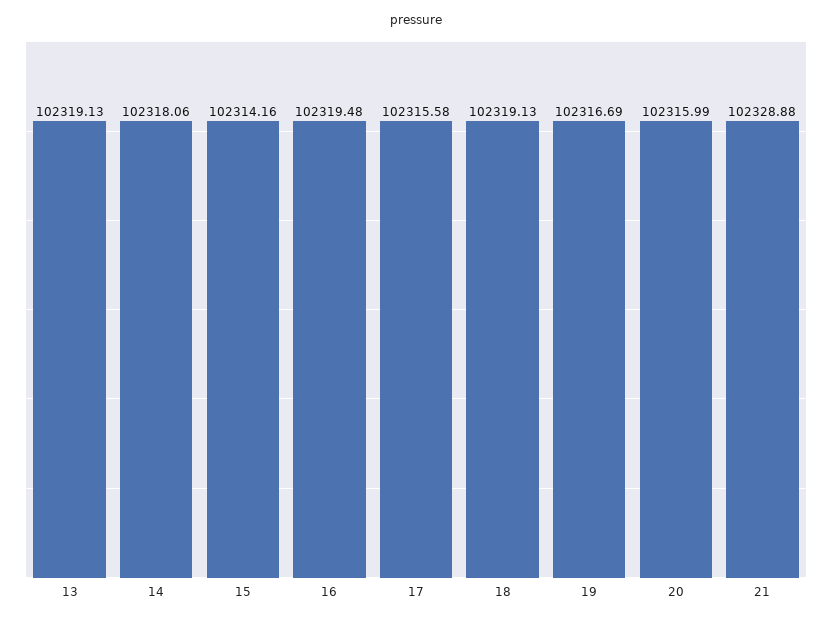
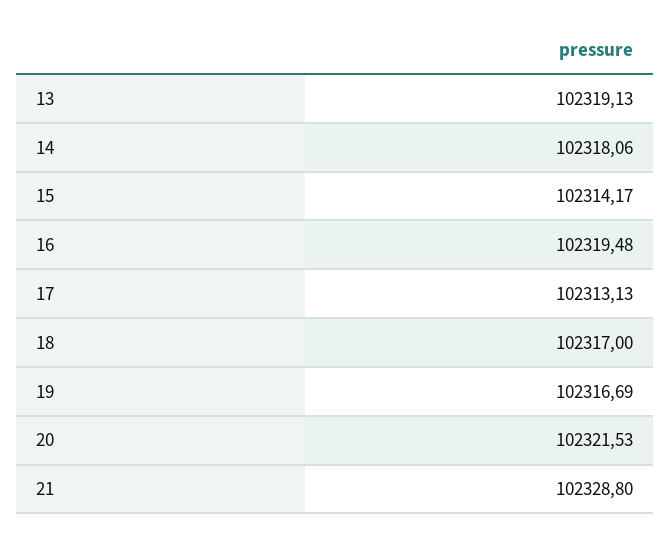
15: 102314.16 -> 102314.17
17: 102315.58 -> 102313.13
18: 102319.13 -> 102317
20: 102315.99 -> 102321.53
21: 102328.88 -> 102328.8

